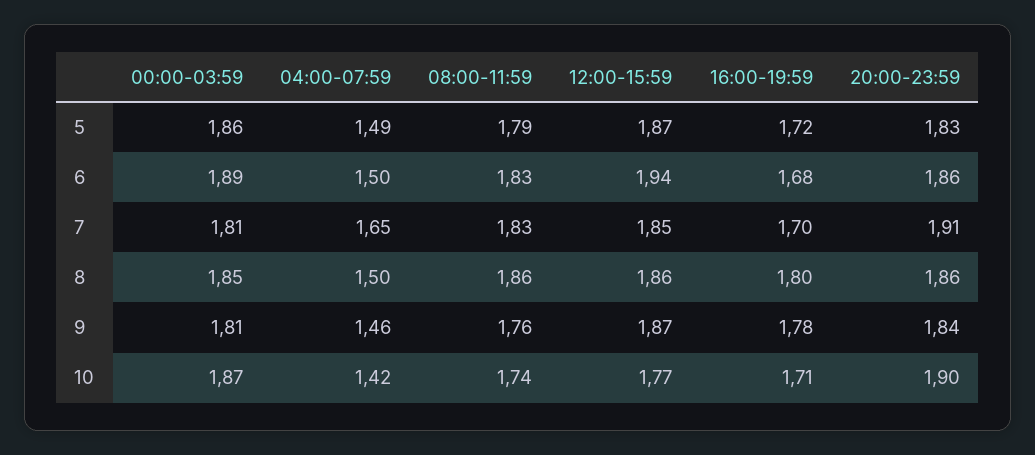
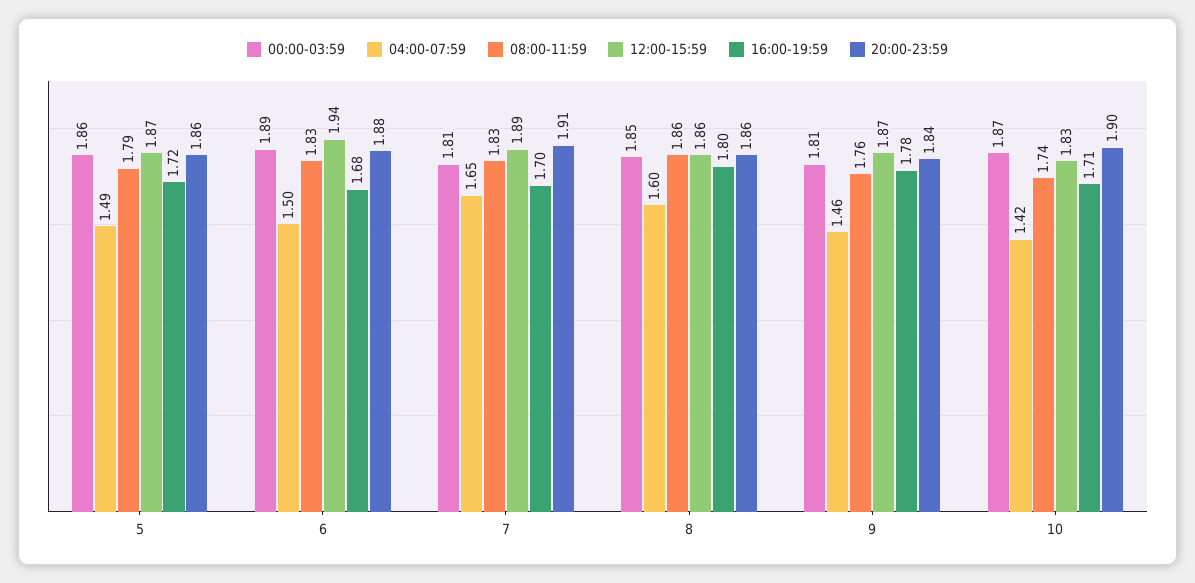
20:00-23:59, 5: 1.83 -> 1.86
20:00-23:59, 6: 1.86 -> 1.88
12:00-15:59, 7: 1.85 -> 1.89
04:00-07:59, 8: 1.5 -> 1.6
12:00-15:59, 10: 1.77 -> 1.83

